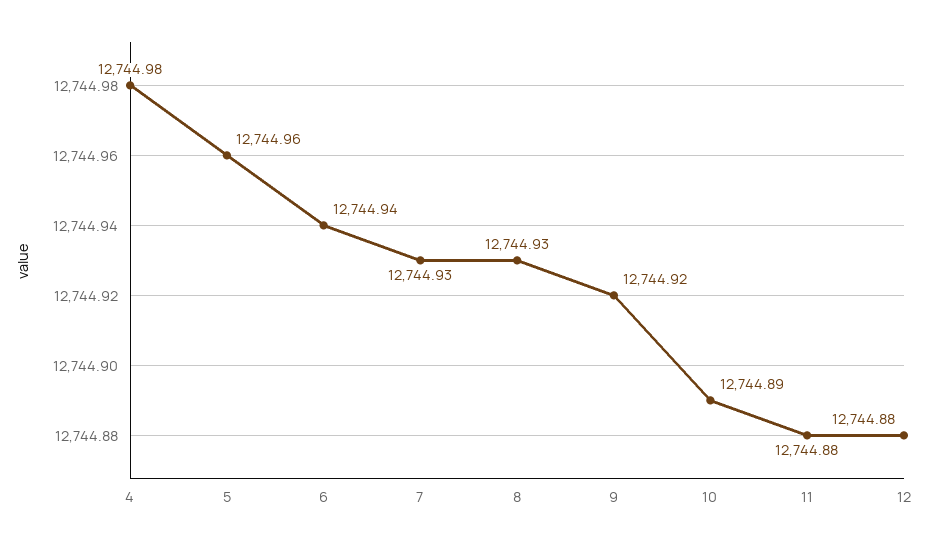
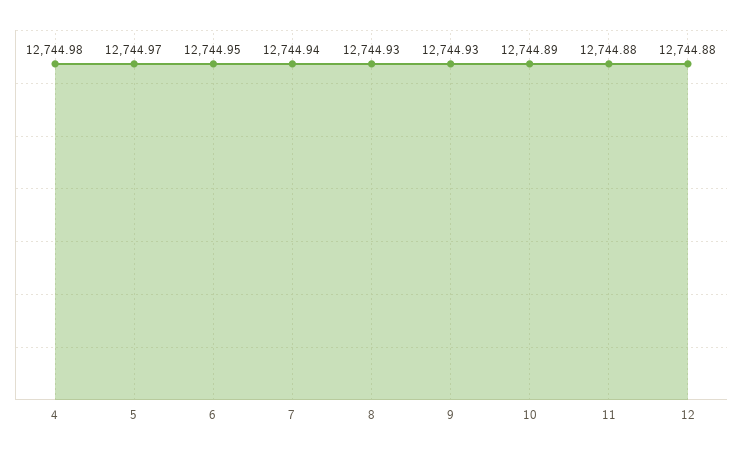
5: 12744.96 -> 12744.97
6: 12744.94 -> 12744.95
7: 12744.93 -> 12744.94
9: 12744.92 -> 12744.93

